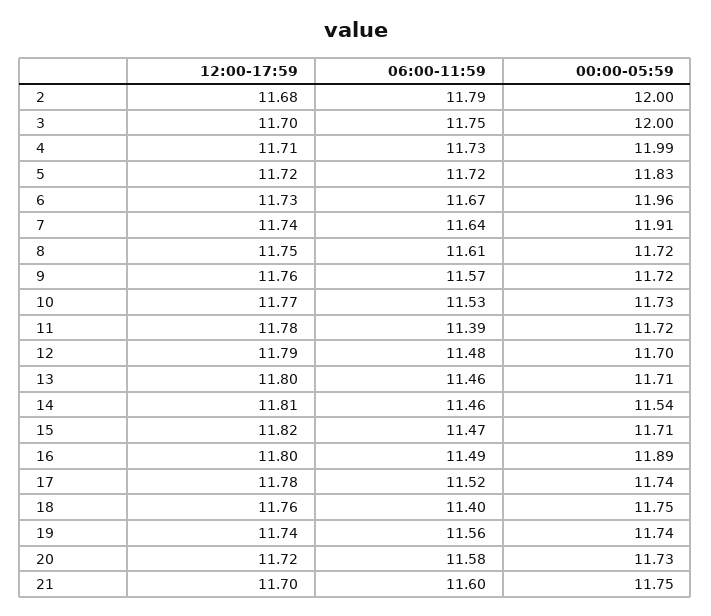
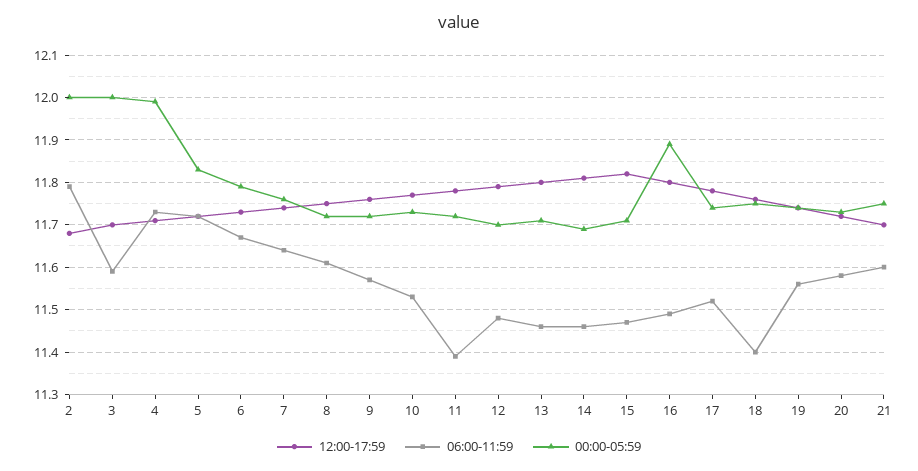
06:00-11:59, 3: 11.75 -> 11.6
00:00-05:59, 6: 11.96 -> 11.8
00:00-05:59, 7: 11.91 -> 11.75
00:00-05:59, 14: 11.54 -> 11.7

